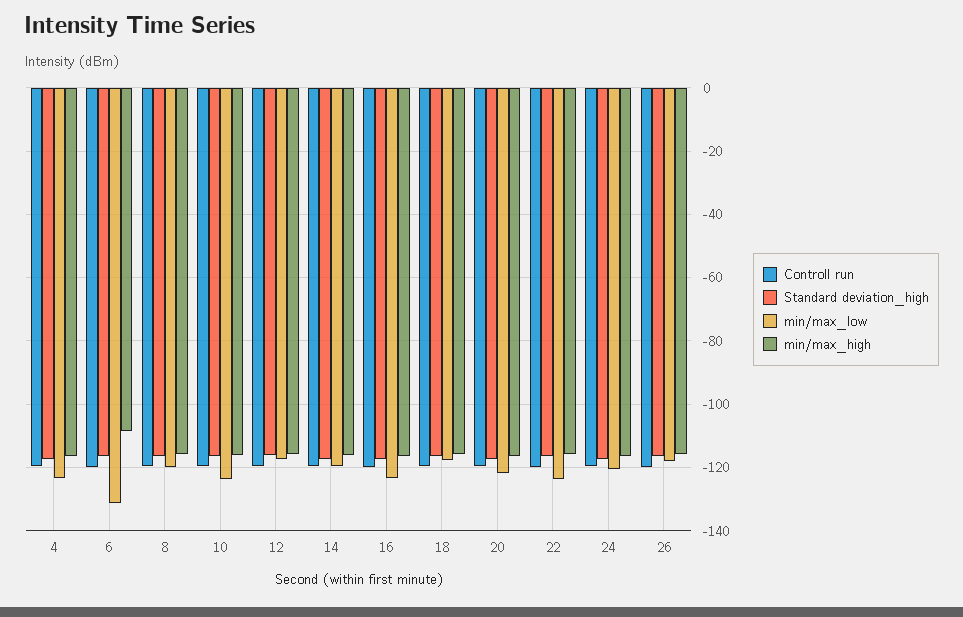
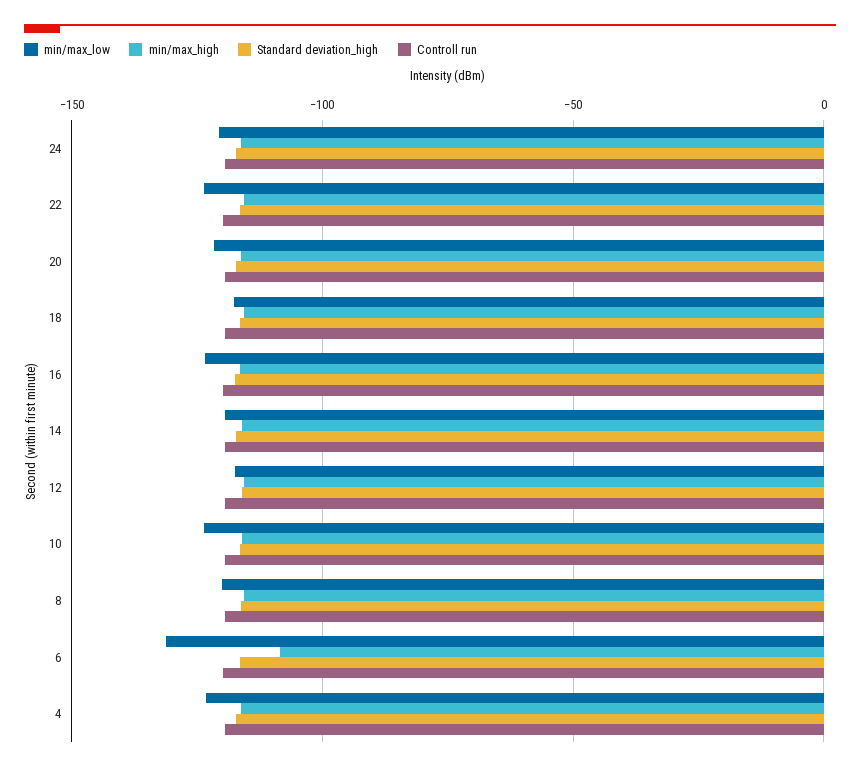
Controll run, 26: -120 -> none
Standard deviation_high, 26: -116 -> none
min/max_low, 26: -118 -> none
min/max_high, 26: -116 -> none

